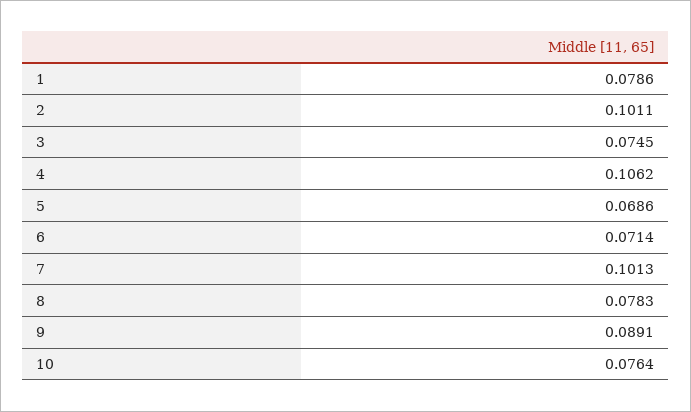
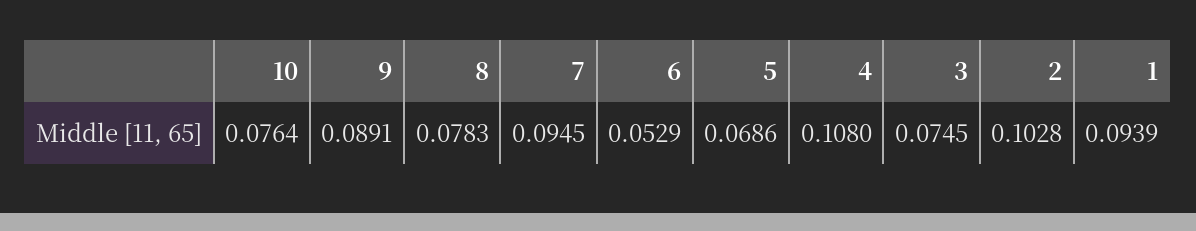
1: 0.0786 -> 0.0939
2: 0.1011 -> 0.1028
4: 0.1062 -> 0.108
6: 0.0714 -> 0.0529
7: 0.1013 -> 0.0945

